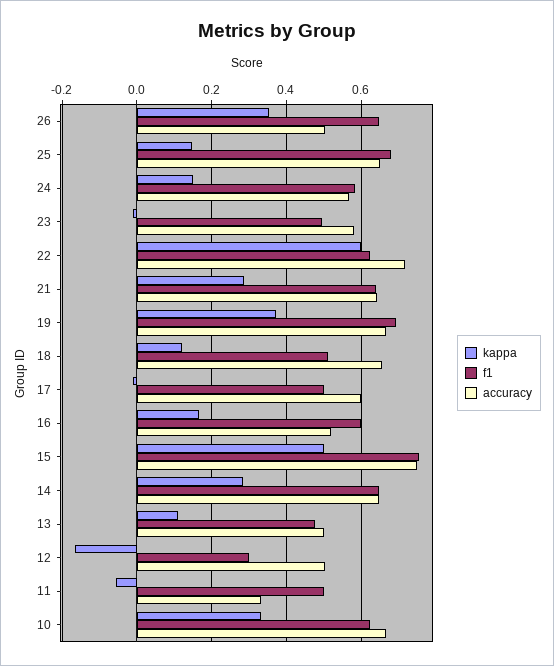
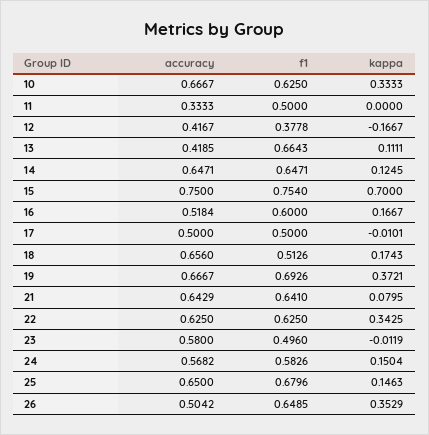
kappa, 22: 0.6 -> 0.3425
accuracy, 22: 0.72 -> 0.625
kappa, 21: 0.28 -> 0.0795
kappa, 18: 0.12 -> 0.1743
accuracy, 17: 0.6 -> 0.5
kappa, 15: 0.5 -> 0.7
kappa, 14: 0.28 -> 0.1245
f1, 13: 0.48 -> 0.6643
accuracy, 13: 0.5 -> 0.4185
f1, 12: 0.3 -> 0.3778
accuracy, 12: 0.5 -> 0.4167
kappa, 11: -0.06 -> 0

